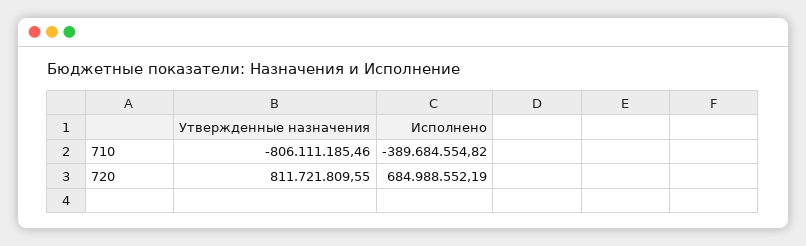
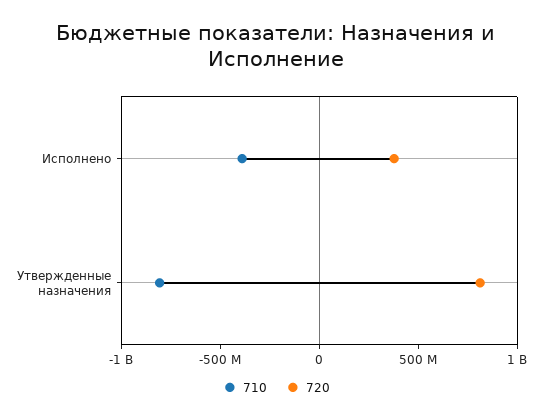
720, Исполнено: 684988552.19 -> 400000000

